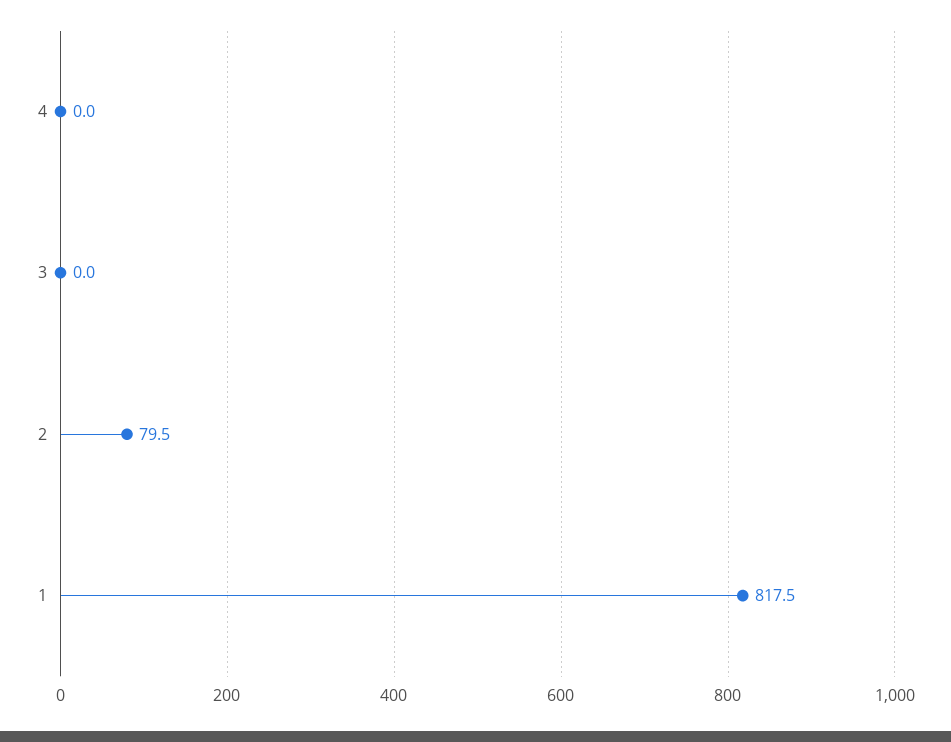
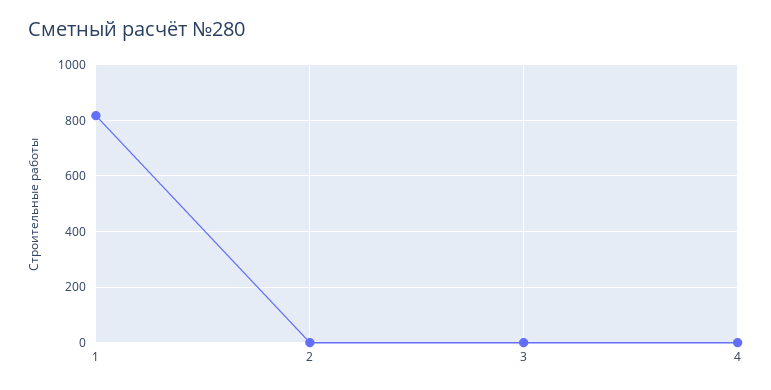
2: 79.5 -> 0

